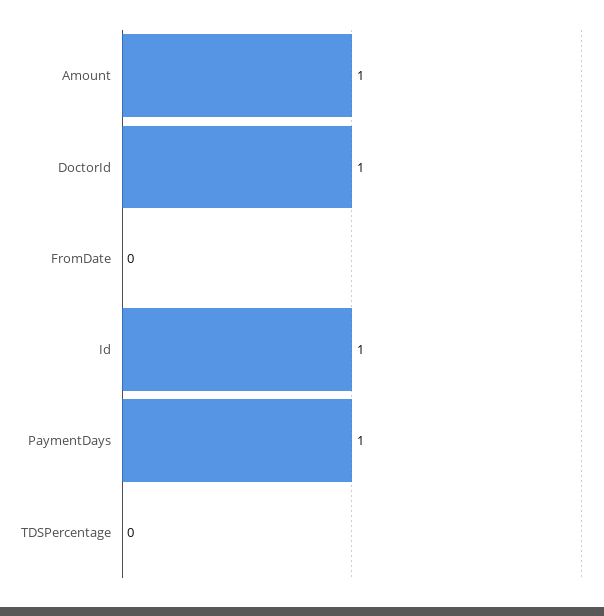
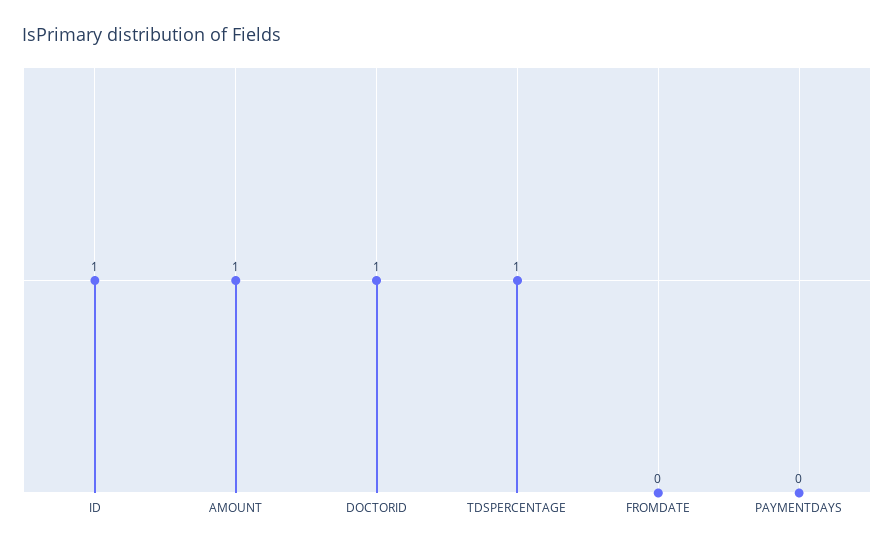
PaymentDays: 1 -> 0
TDSPercentage: 0 -> 1

